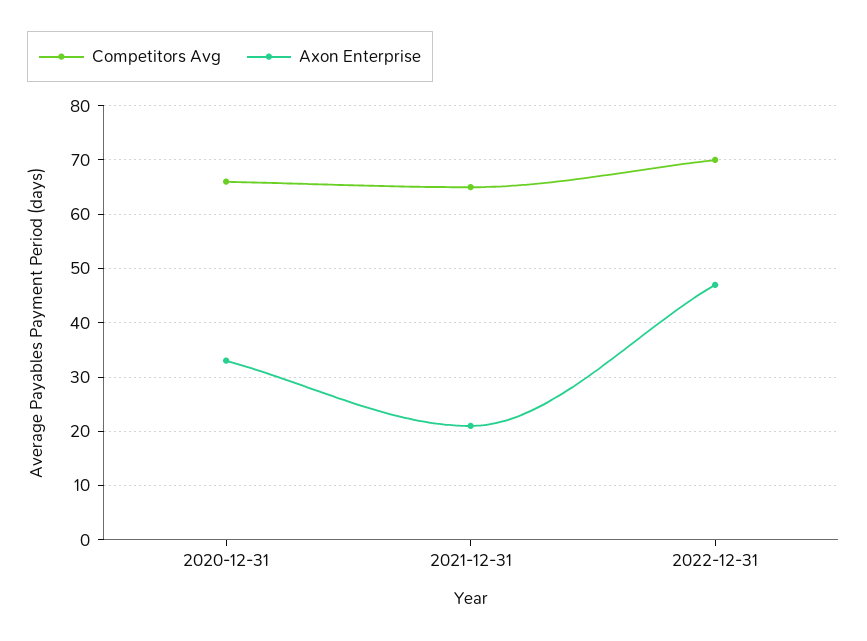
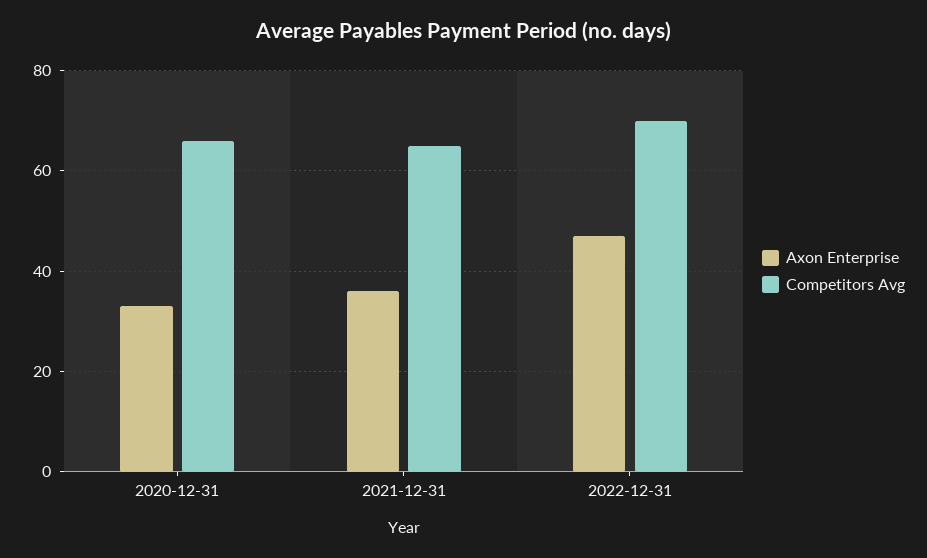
Axon Enterprise, 2021-12-31: 20 -> 35

